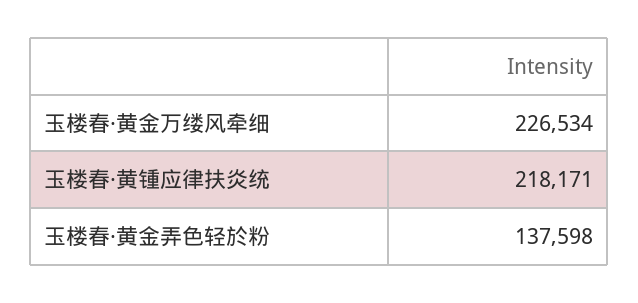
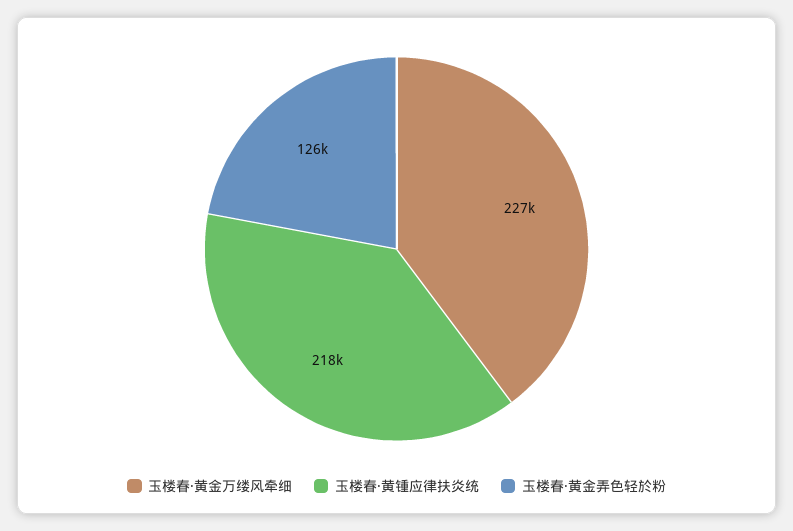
玉楼春·黄金弄色轻於粉: 137598 -> 126000

